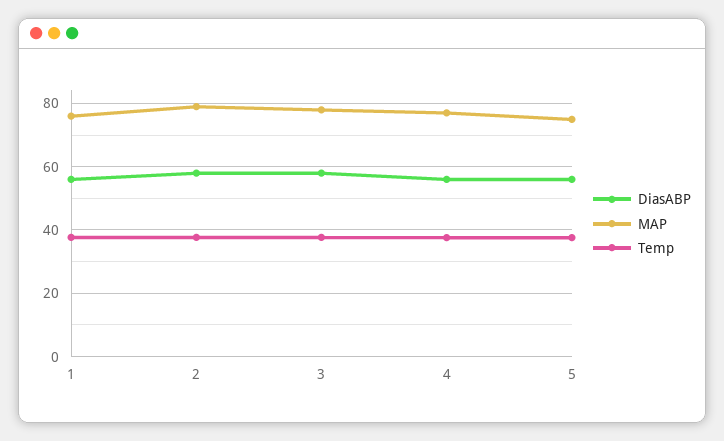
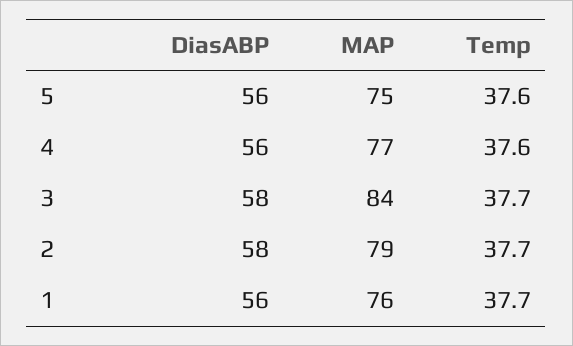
MAP, 3: 78 -> 84

